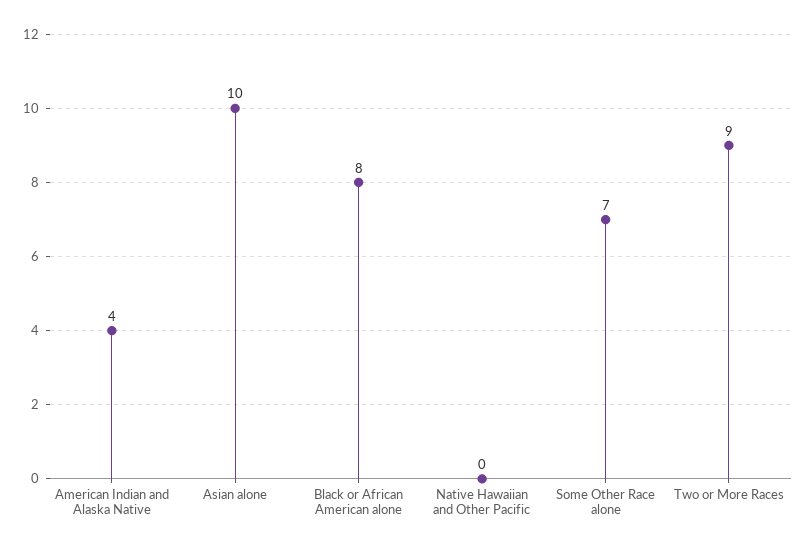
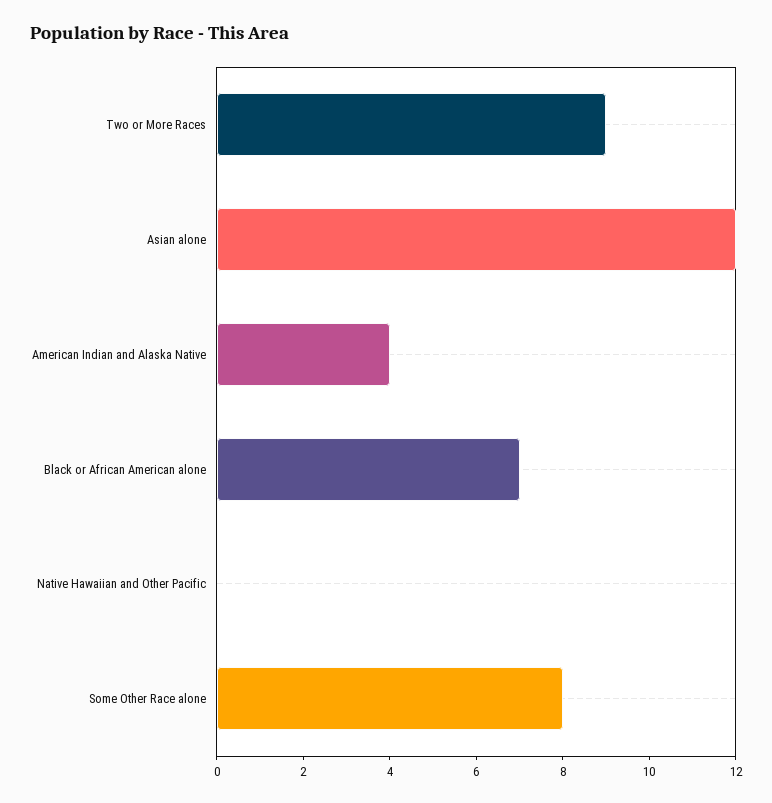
Asian alone: 10 -> 12
Black or African American alone: 8 -> 7
Some Other Race alone: 7 -> 8

